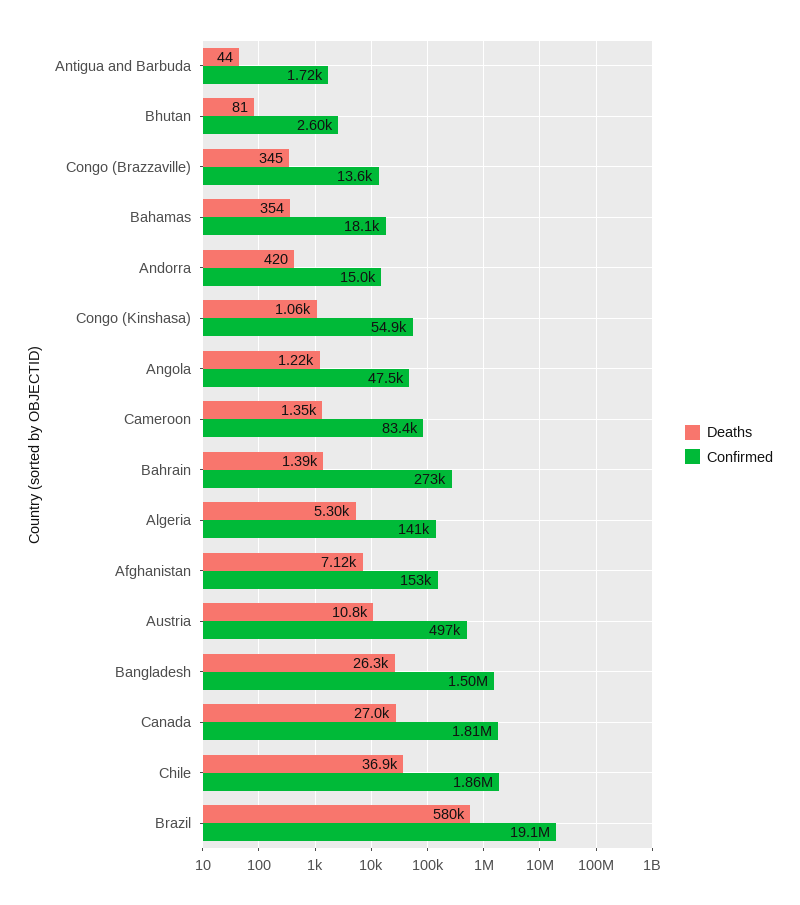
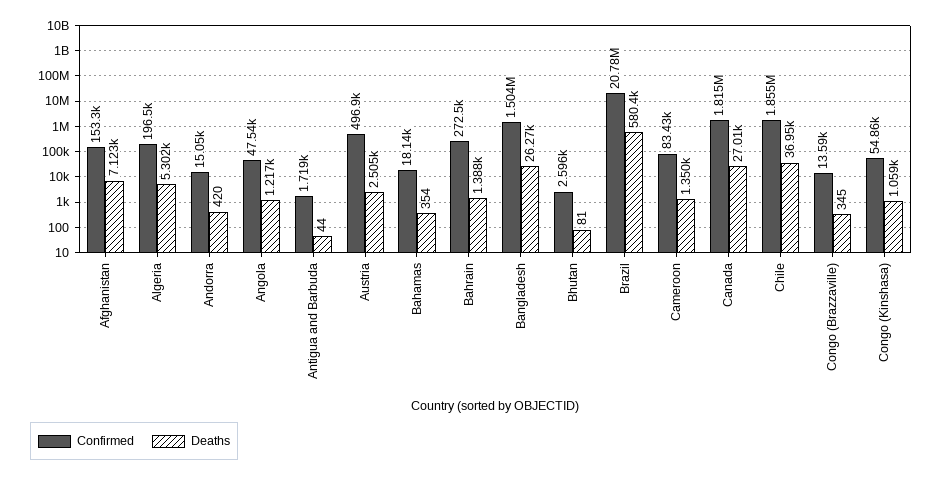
Confirmed, Algeria: 141000 -> 196500
Deaths, Austria: 10800 -> 2505
Confirmed, Brazil: 19100000 -> 20780000

